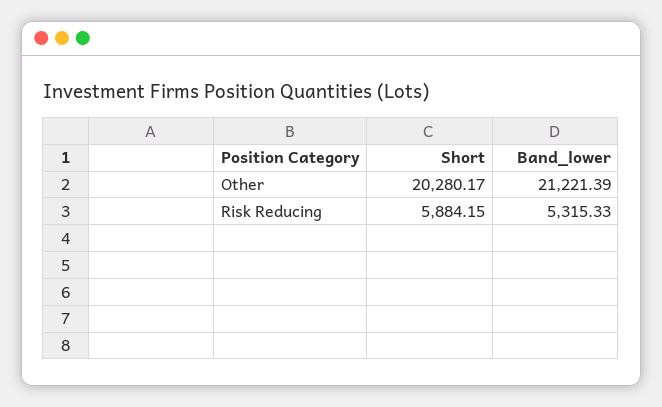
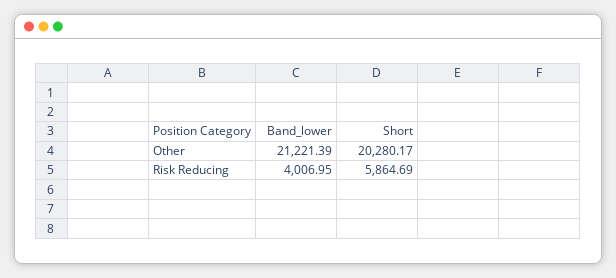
Short, Risk Reducing: 5884.15 -> 5864.69
Band_lower, Risk Reducing: 5315.33 -> 4006.95

